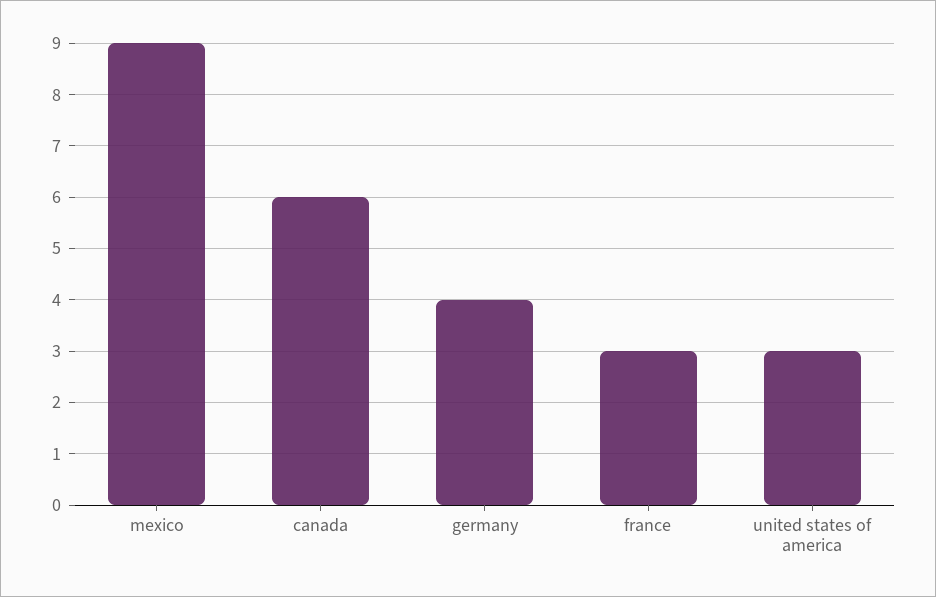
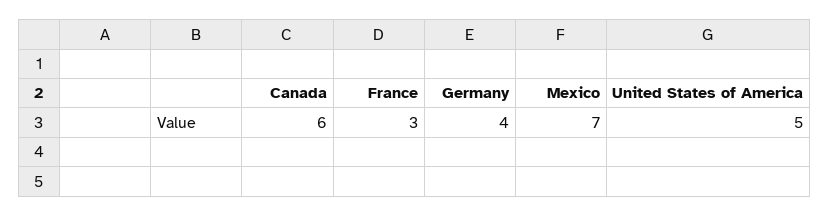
mexico: 9 -> 7
united states of america: 3 -> 5

